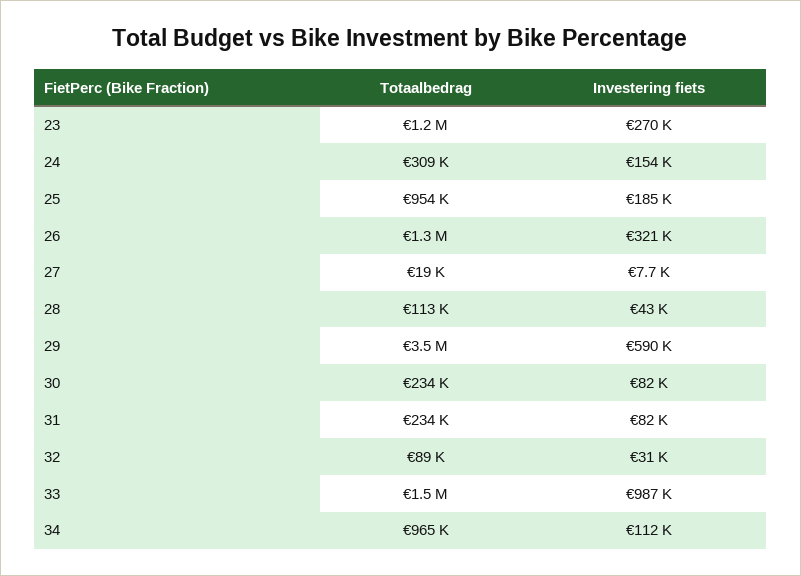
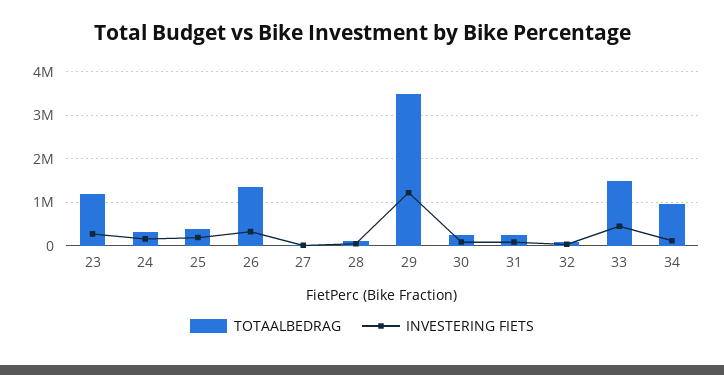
Totaalbedrag, 25: 954000 -> 400000
Investering fiets, 29: 590000 -> 1200000
Investering fiets, 33: 987000 -> 400000

